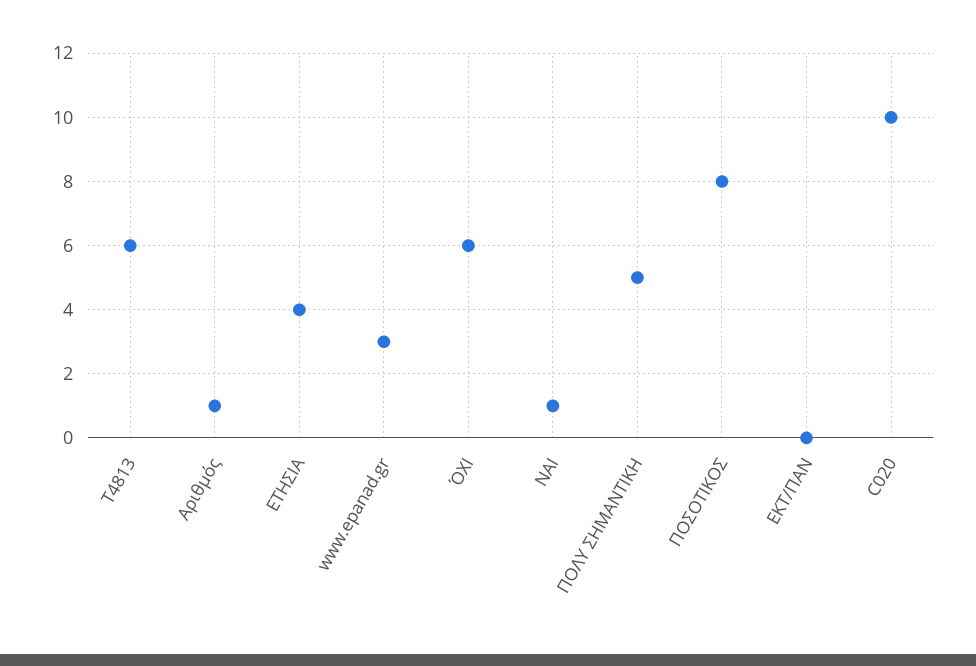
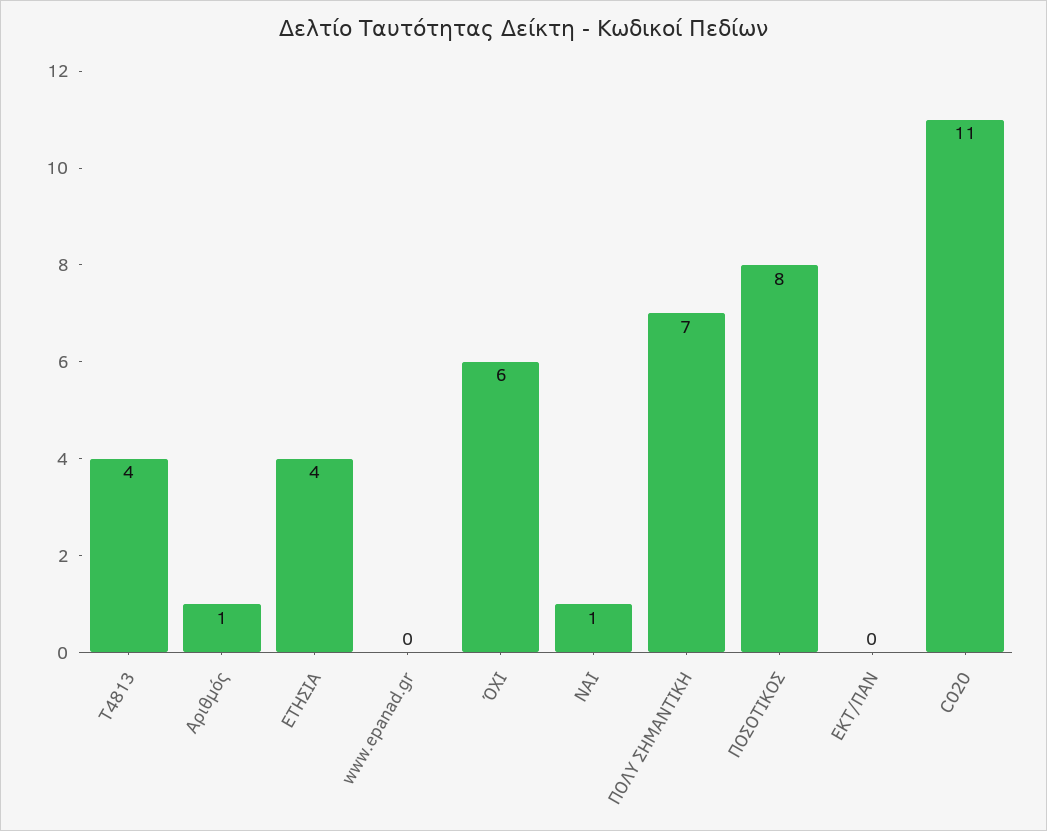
T4813: 6 -> 4
www.epanad.gr: 3 -> 0
ΠΟΛΥ ΣΗΜΑΝΤΙΚΗ: 5 -> 7
C020: 10 -> 11

